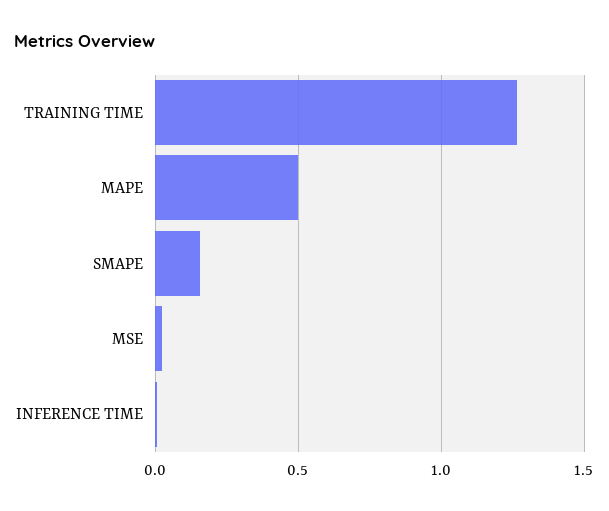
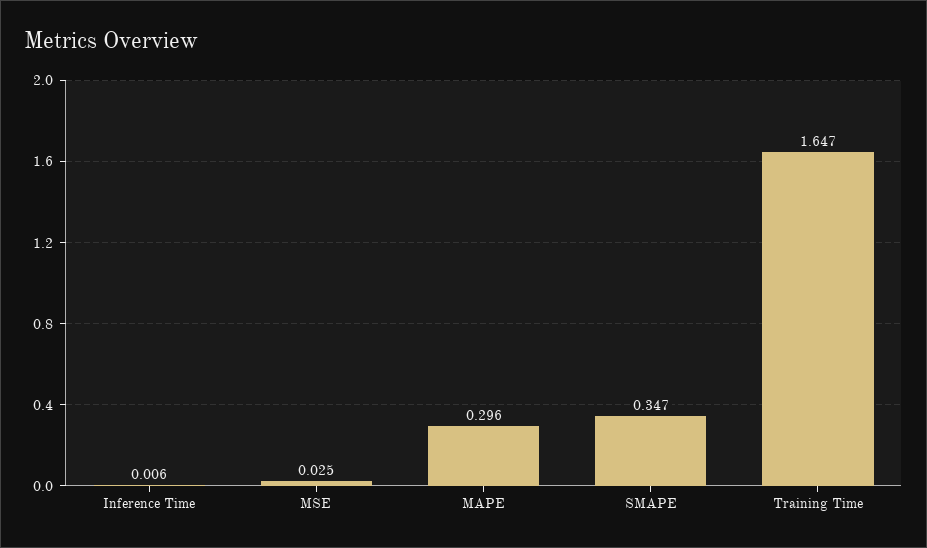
TRAINING TIME: 1.25 -> 1.647
MAPE: 0.5 -> 0.296
SMAPE: 0.15 -> 0.347

